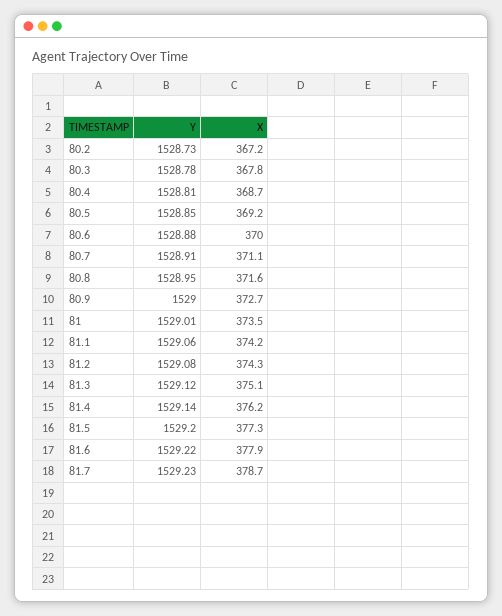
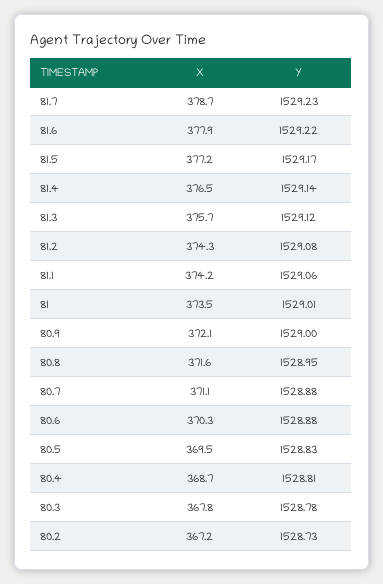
Y, 80.5: 1528.85 -> 1528.83
X, 80.5: 369.2 -> 369.5
X, 80.6: 370 -> 370.3
Y, 80.7: 1528.91 -> 1528.88
X, 80.9: 372.7 -> 372.1
X, 81.3: 375.1 -> 375.7
X, 81.4: 376.2 -> 376.5
Y, 81.5: 1529.2 -> 1529.17
X, 81.5: 377.3 -> 377.2

